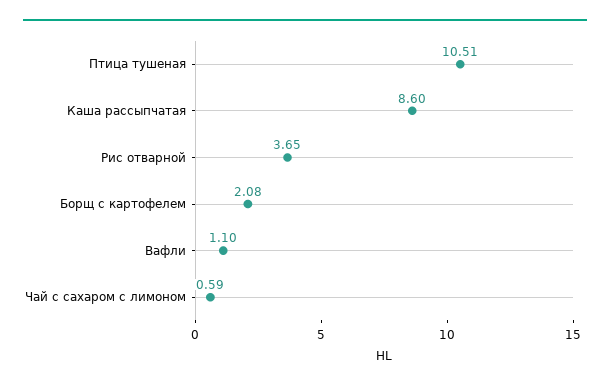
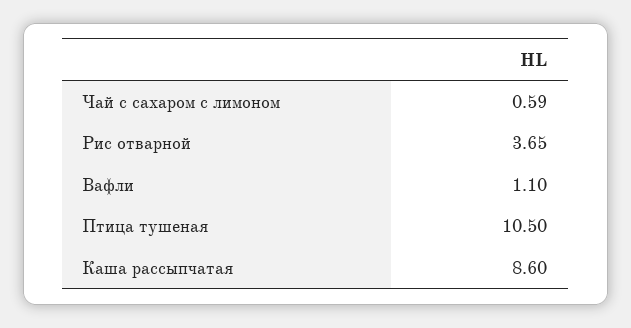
Птица тушеная: 10.51 -> 10.5
Борщ с картофелем: 2.08 -> none

